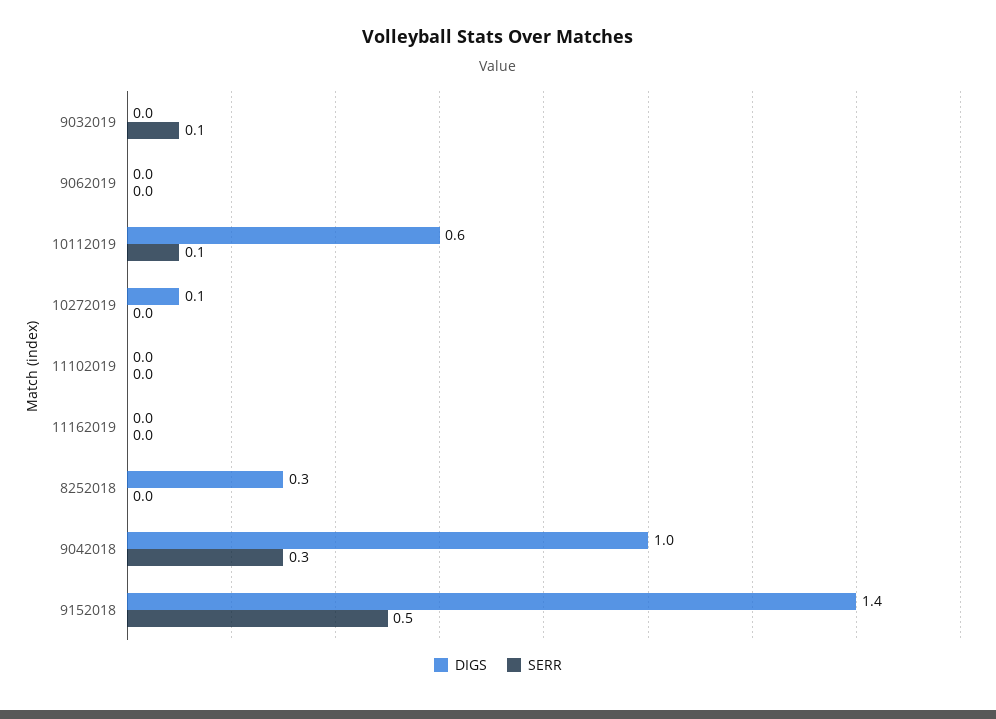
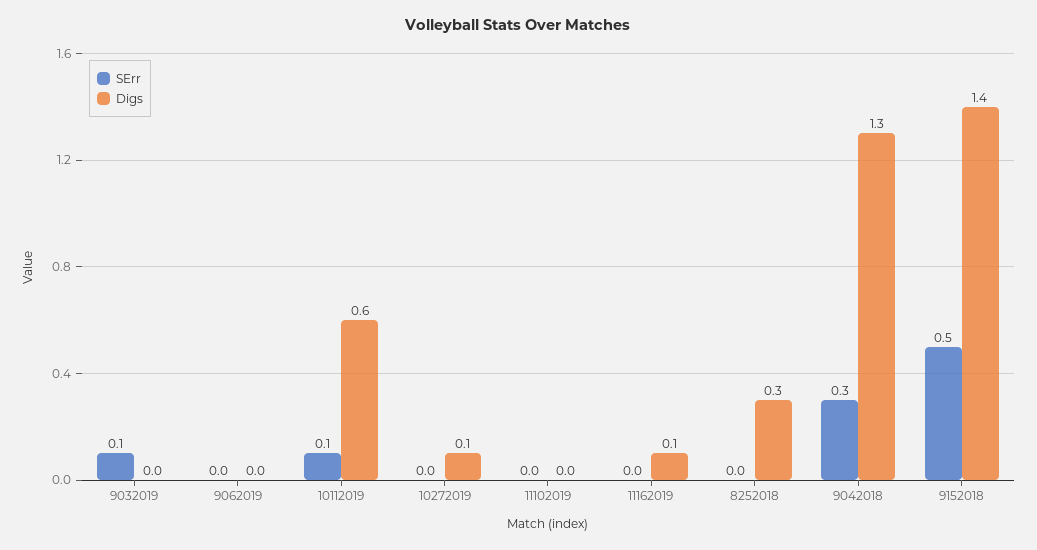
DIGS, 11162019: 0 -> 0.1
DIGS, 9042018: 1 -> 1.3

